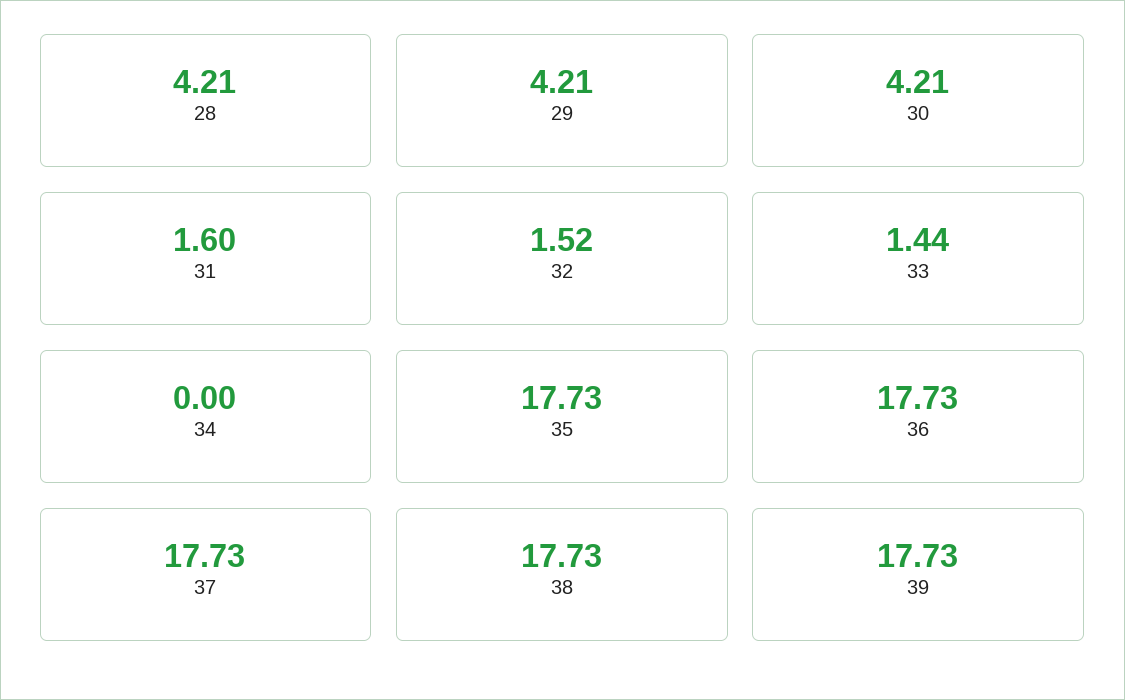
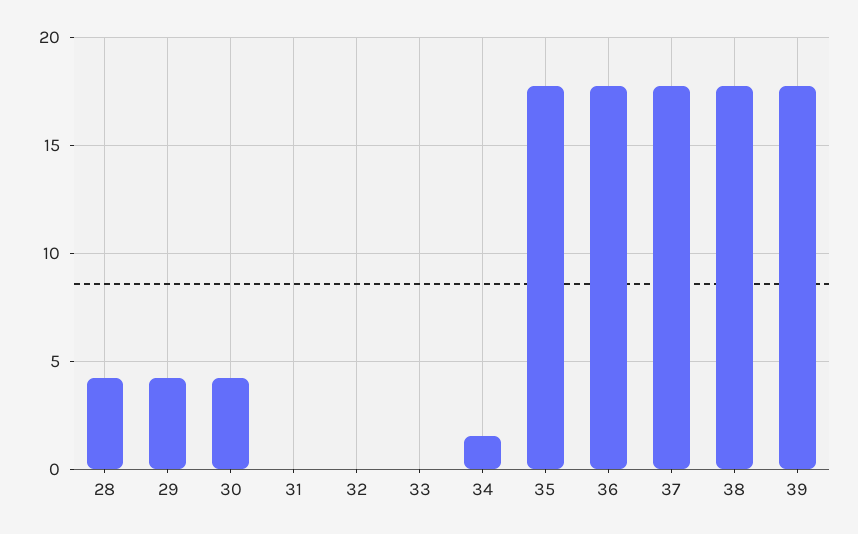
31: 1.6 -> 0
32: 1.52 -> 0
33: 1.44 -> 0
34: 0 -> 1.5

